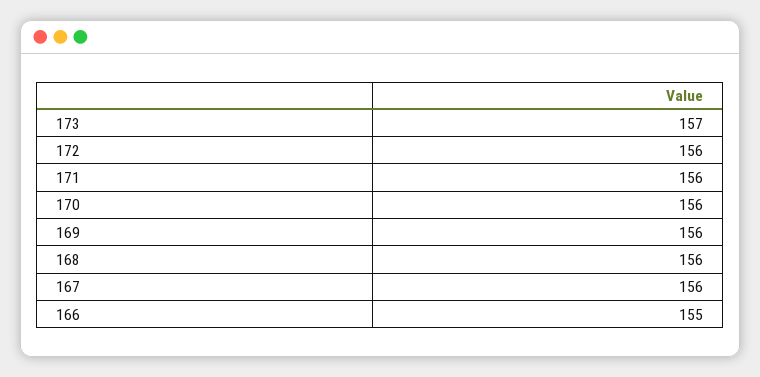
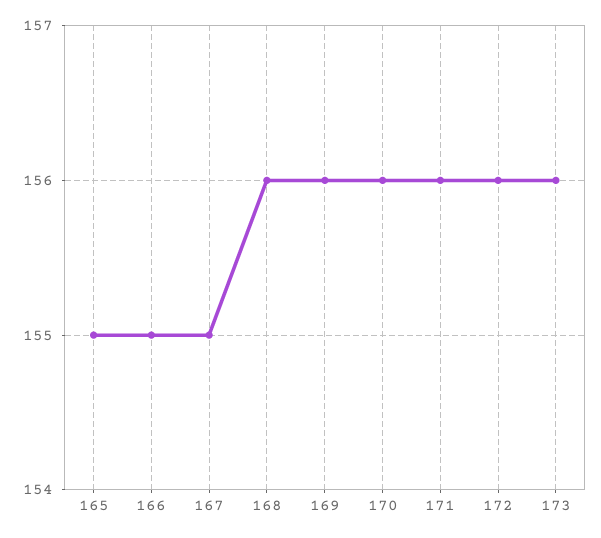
173: 157 -> 156
167: 156 -> 155
165: none -> 155

